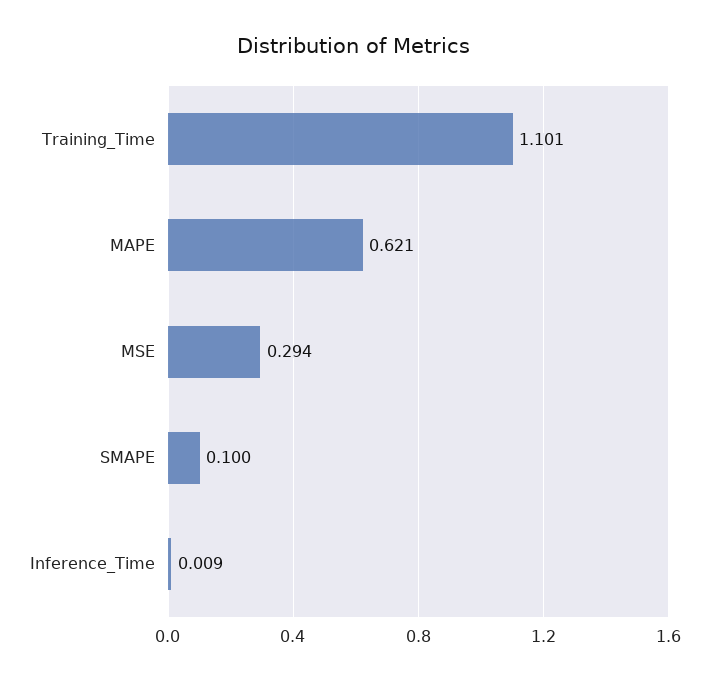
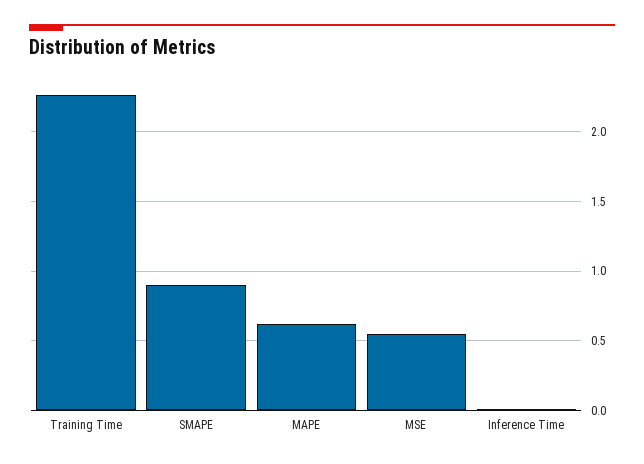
Training_Time: 1.101 -> 2.25
MSE: 0.294 -> 0.55
SMAPE: 0.1 -> 0.9

